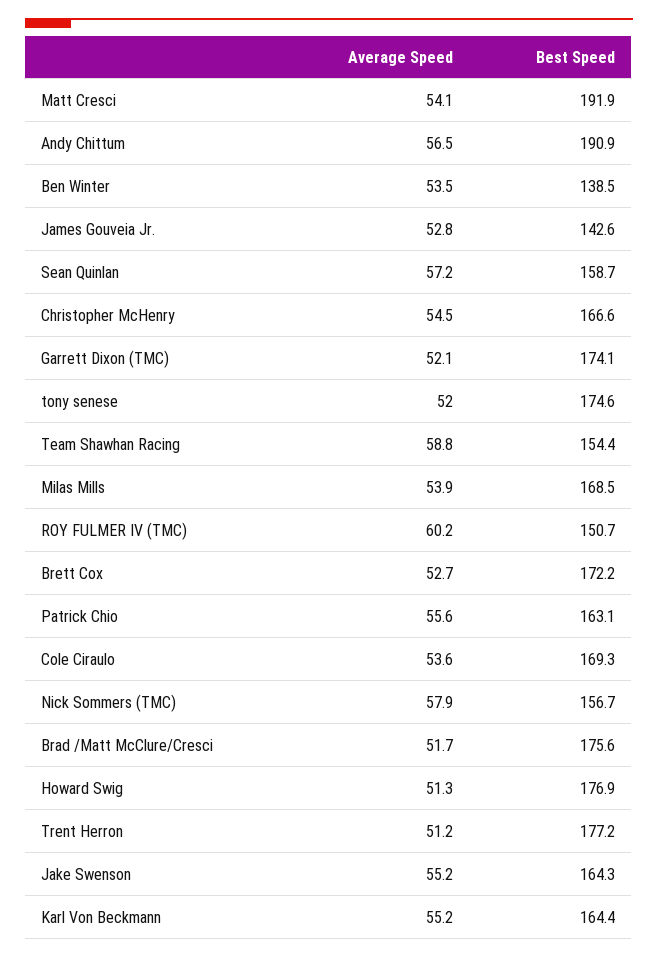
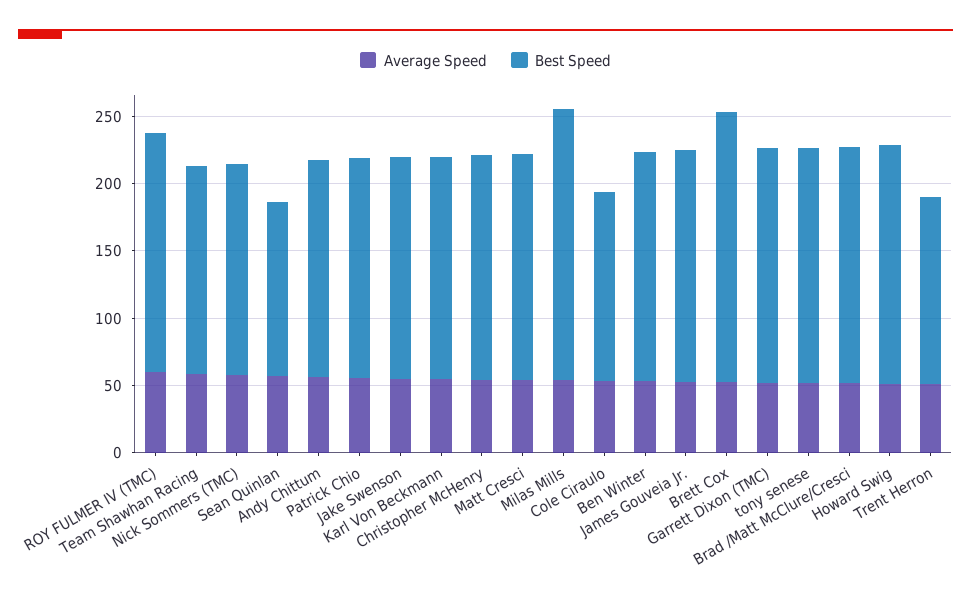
Best Speed, Matt Cresci: 191.9 -> 170
Best Speed, Andy Chittum: 190.9 -> 160
Best Speed, Ben Winter: 138.5 -> 170
Best Speed, James Gouveia Jr.: 142.6 -> 170
Best Speed, Sean Quinlan: 158.7 -> 130
Best Speed, Milas Mills: 168.5 -> 200
Best Speed, ROY FULMER IV (TMC): 150.7 -> 180
Best Speed, Brett Cox: 172.2 -> 200
Best Speed, Cole Ciraulo: 169.3 -> 140
Best Speed, Trent Herron: 177.2 -> 140

